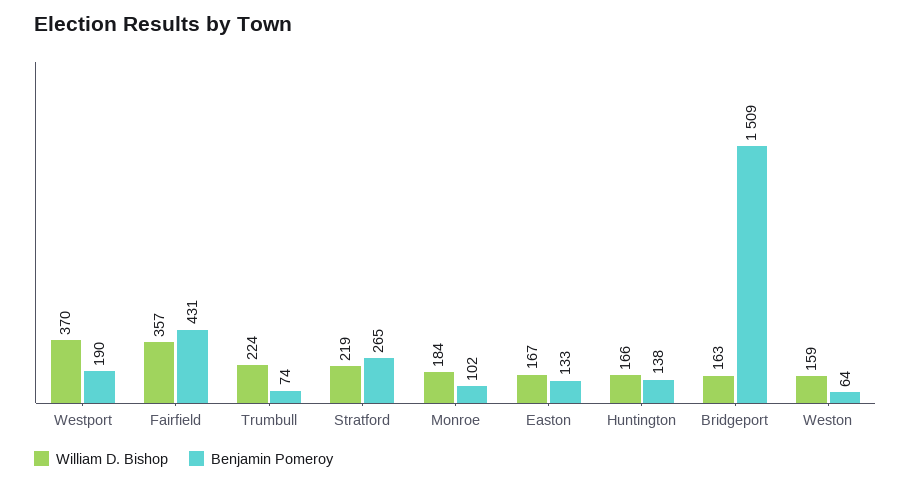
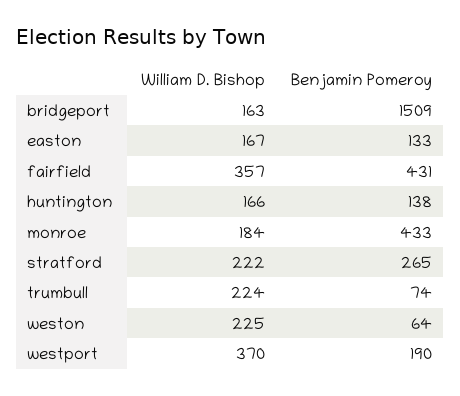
William D. Bishop, Stratford: 219 -> 222
Benjamin Pomeroy, Monroe: 102 -> 433
William D. Bishop, Weston: 159 -> 225

